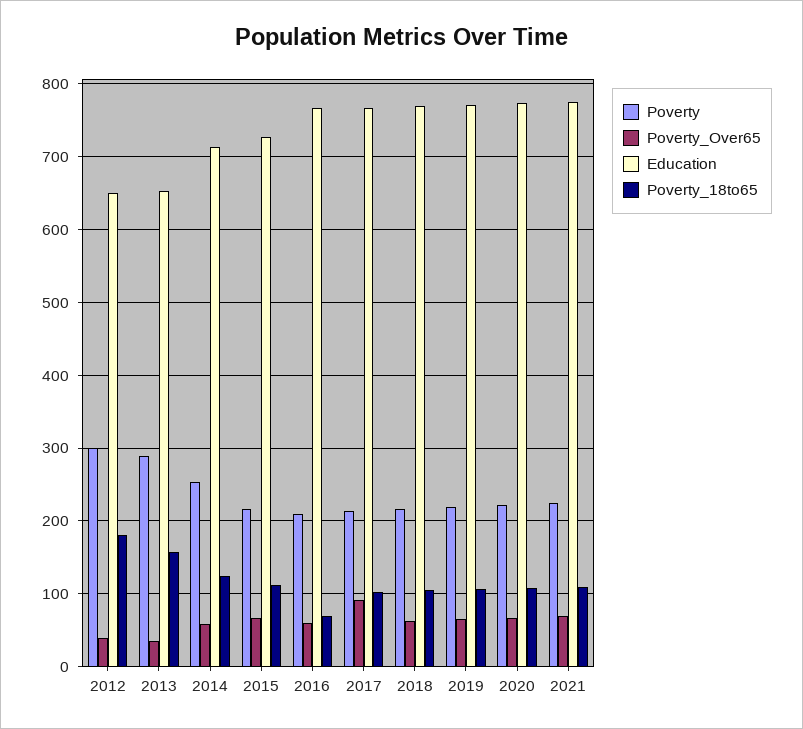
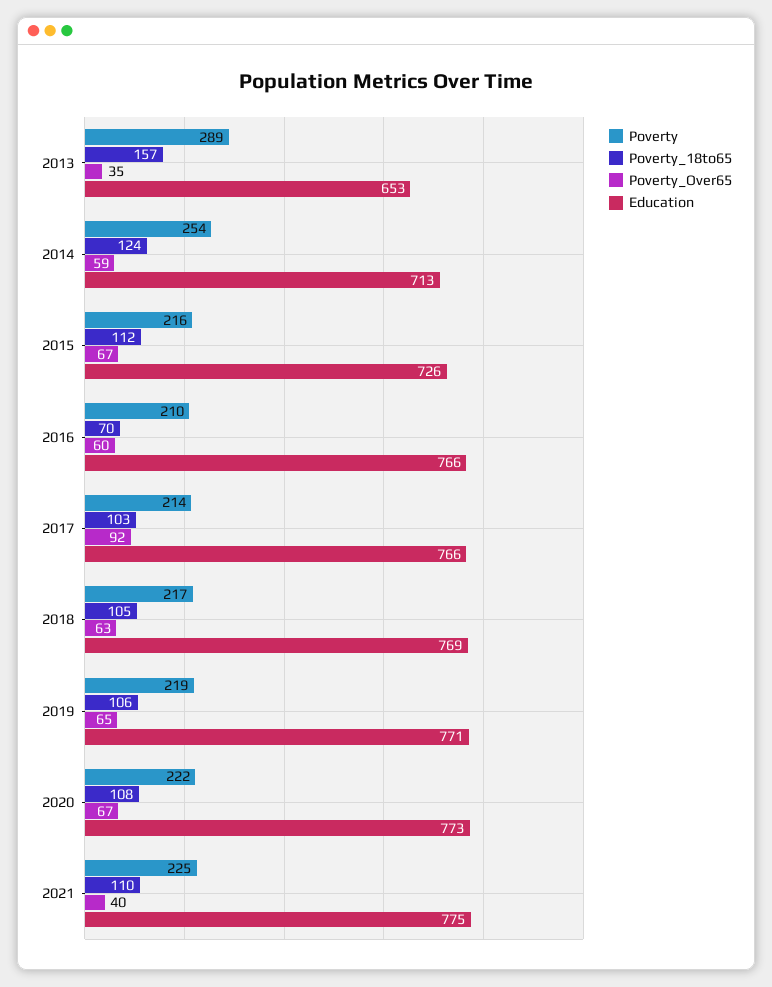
Poverty, 2012: 300 -> none
Poverty_Over65, 2012: 40 -> none
Education, 2012: 650 -> none
Poverty_18to65, 2012: 180 -> none
Poverty_Over65, 2021: 70 -> 40

